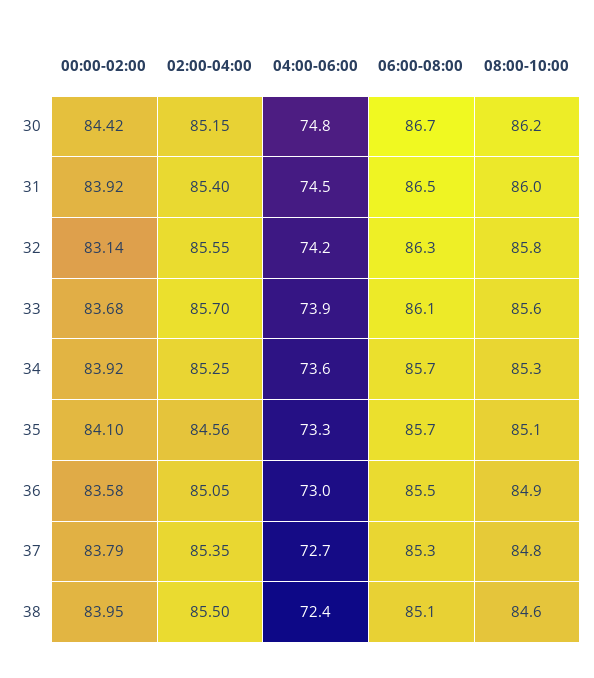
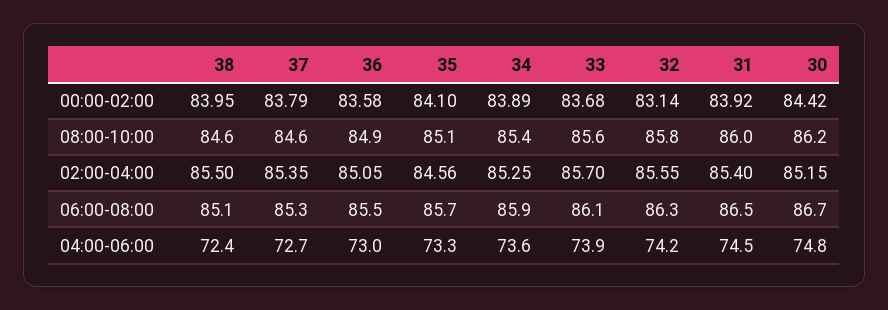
00:00-02:00, 34: 83.92 -> 83.89
06:00-08:00, 34: 85.7 -> 85.9
08:00-10:00, 34: 85.3 -> 85.4
08:00-10:00, 37: 84.8 -> 84.6

